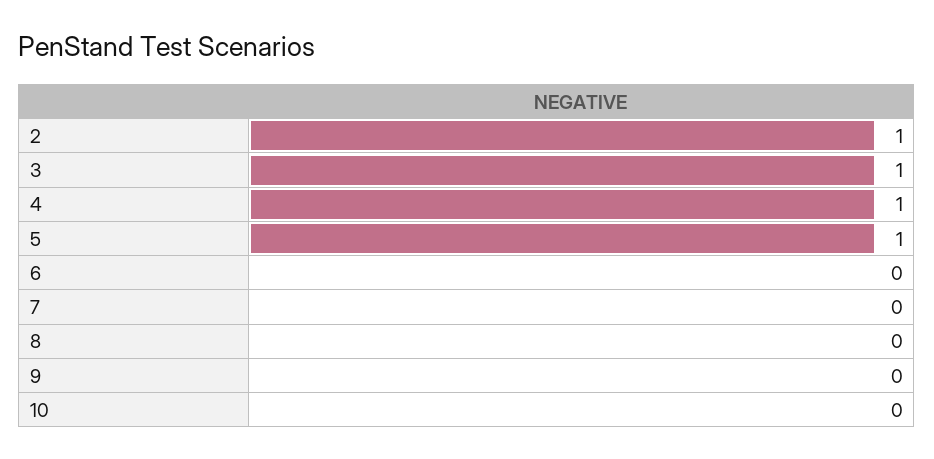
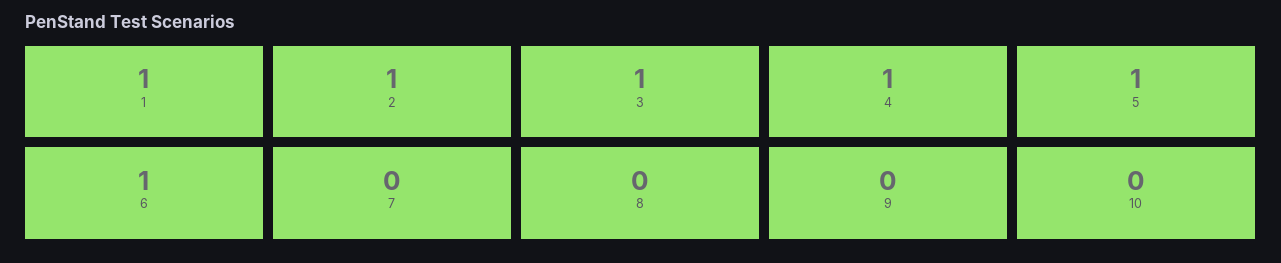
6: 0 -> 1
1: none -> 1

